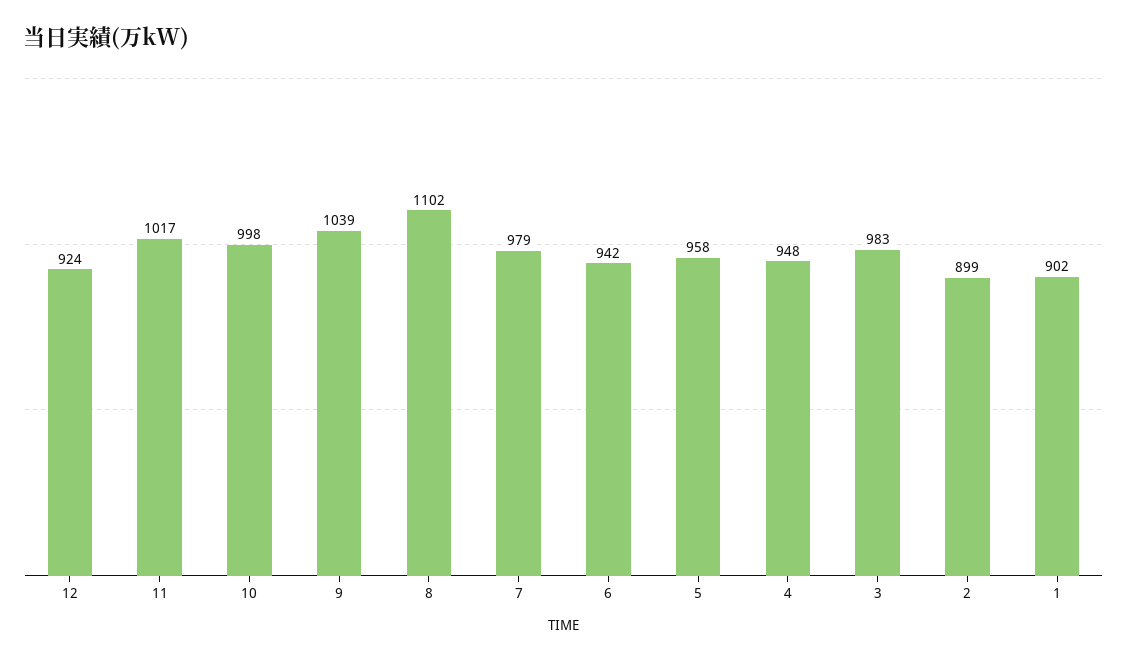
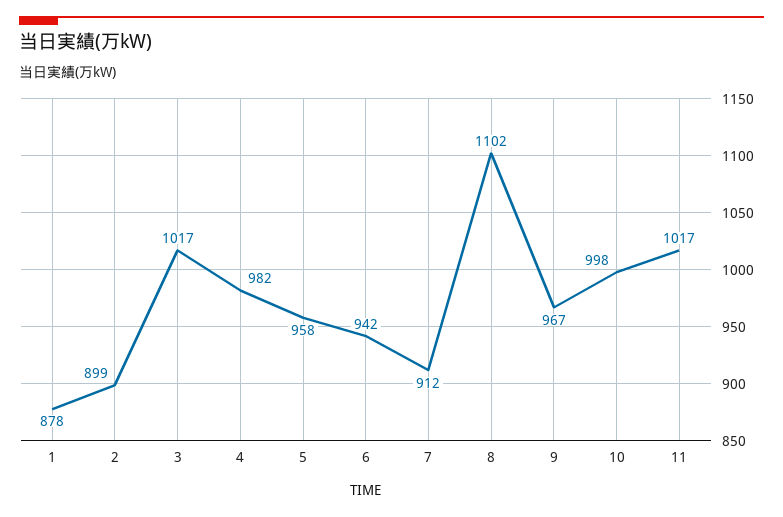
12: 924 -> none
9: 1039 -> 967
7: 979 -> 912
4: 948 -> 982
3: 983 -> 1017
1: 902 -> 878

